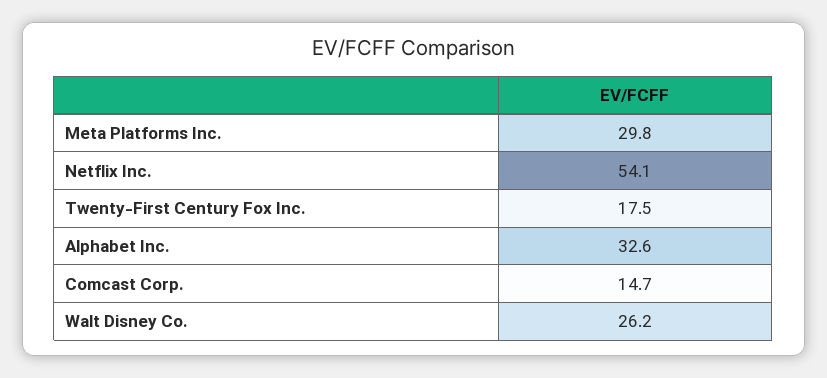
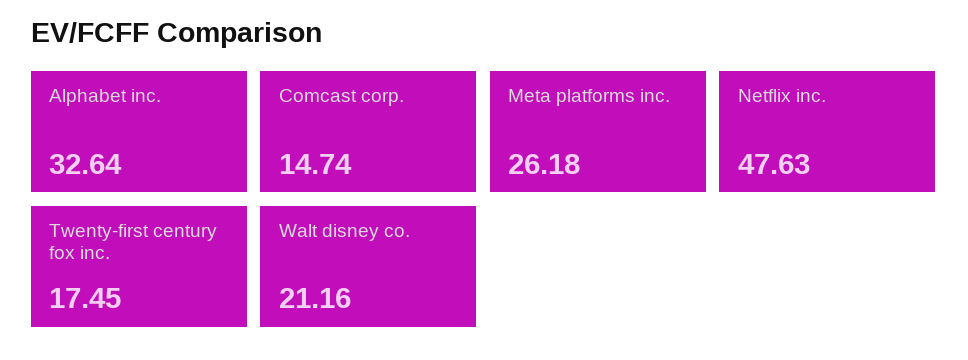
Meta Platforms Inc.: 29.8 -> 26.18
Netflix Inc.: 54.1 -> 47.63
Walt Disney Co.: 26.2 -> 21.16

